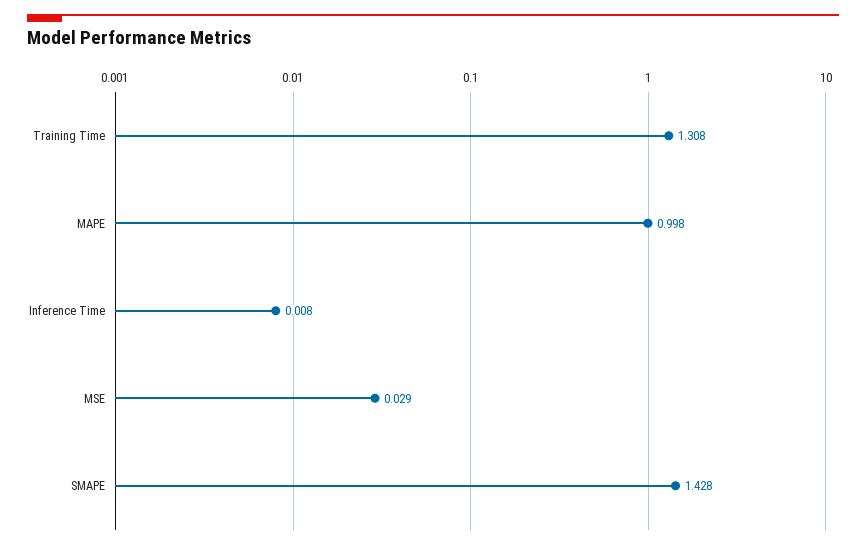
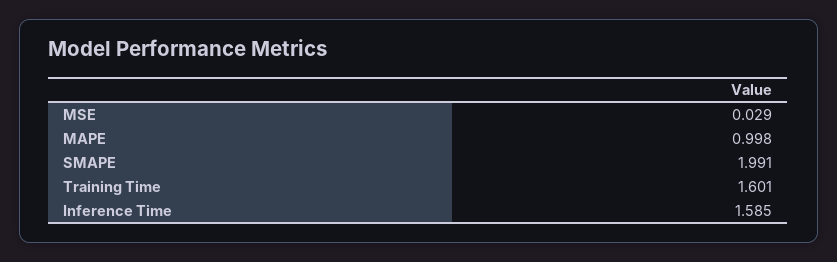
Training Time: 1.308 -> 1.601
Inference Time: 0.008 -> 1.585
SMAPE: 1.428 -> 1.991

